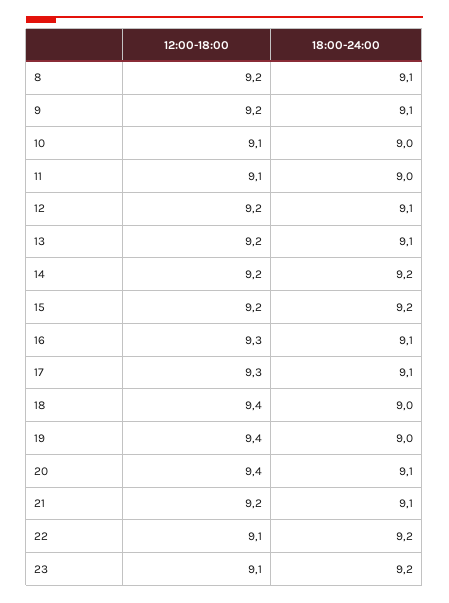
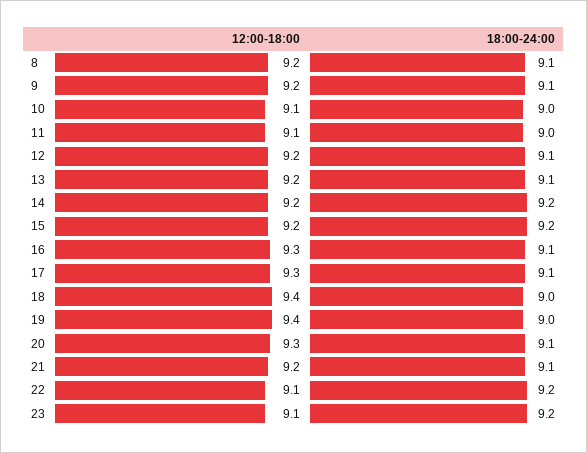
12:00-18:00, 20: 9.4 -> 9.3

